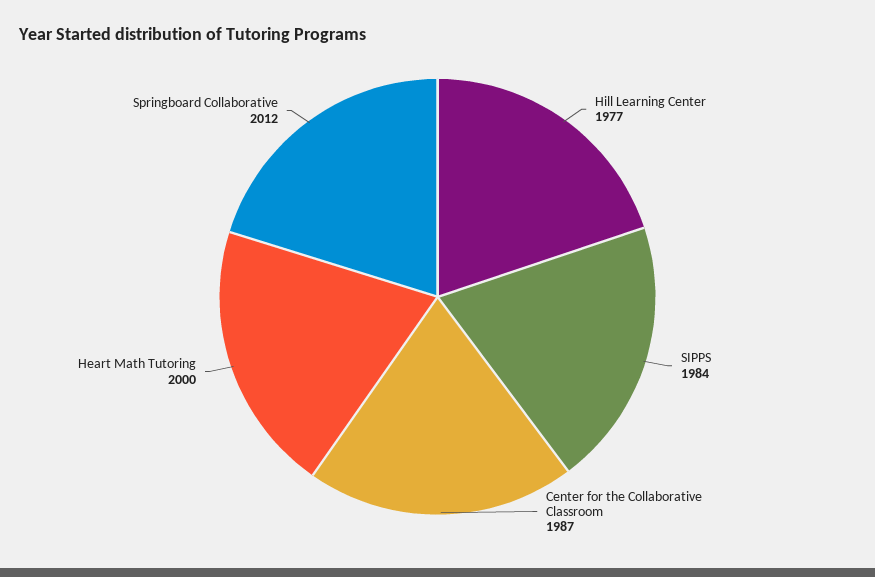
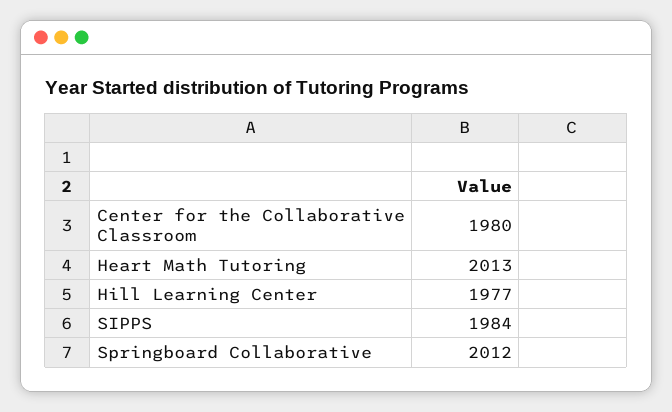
Center for the Collaborative Classroom: 1987 -> 1980
Heart Math Tutoring: 2000 -> 2013

